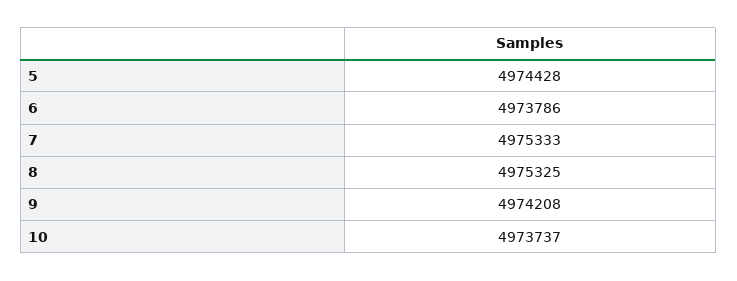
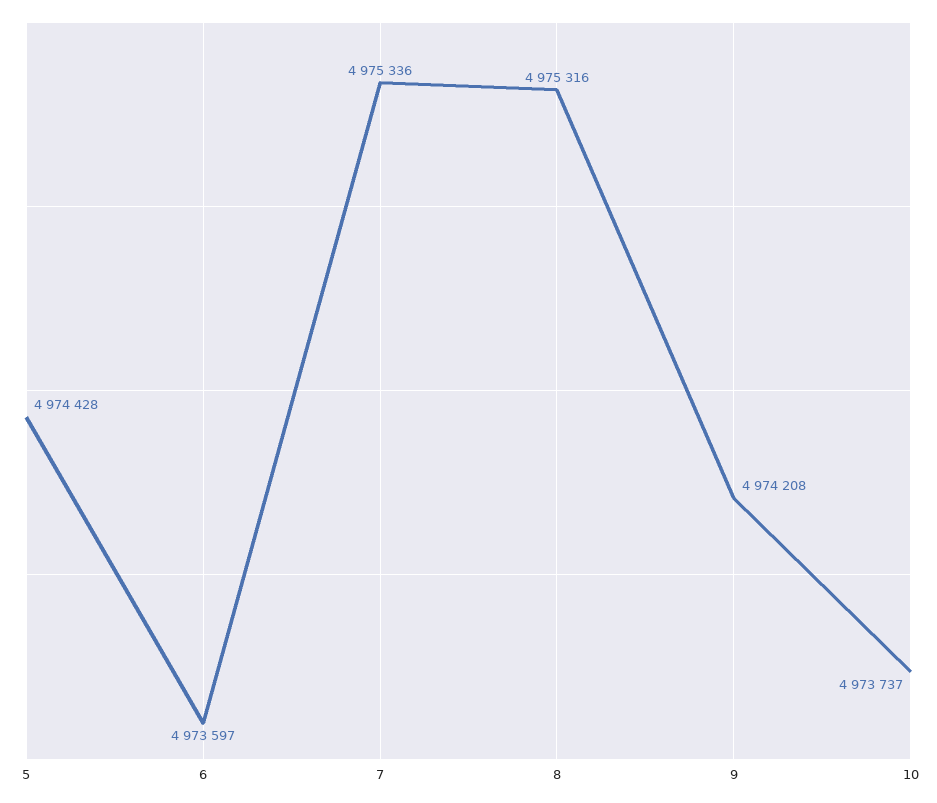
6: 4973786 -> 4973597
7: 4975333 -> 4975336
8: 4975325 -> 4975316

